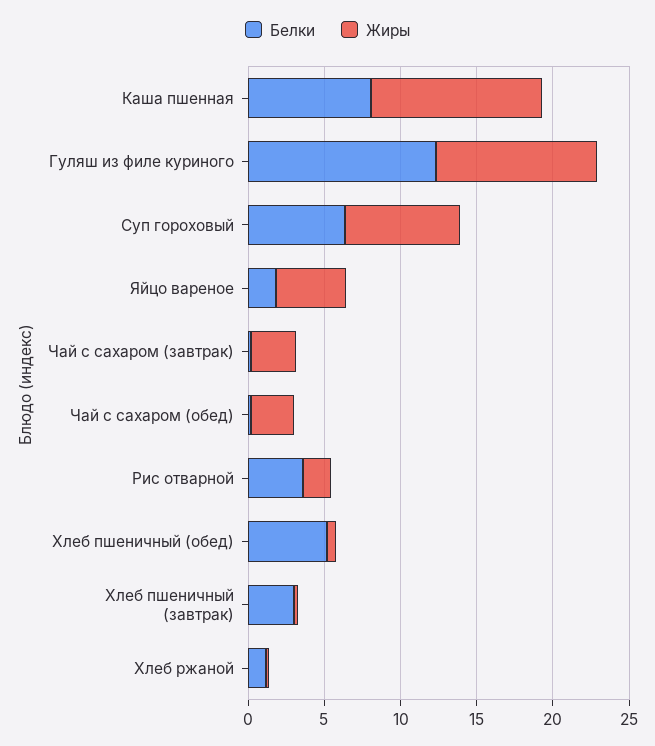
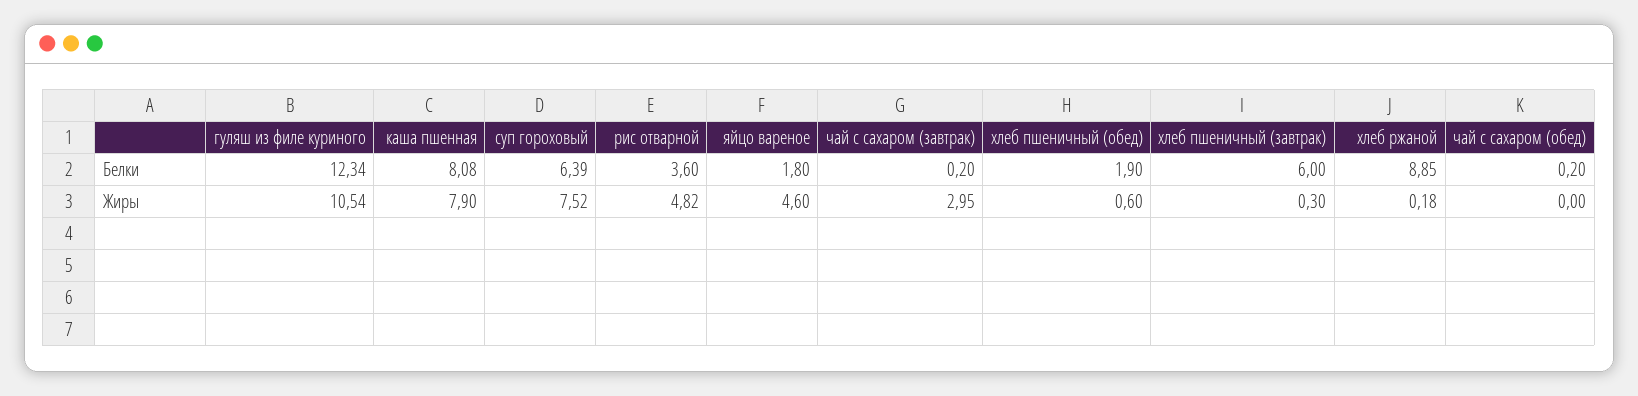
Жиры, Каша пшенная: 11 -> 7.9
Жиры, Чай с сахаром (обед): 3 -> 0
Жиры, Рис отварной: 2 -> 4.82
Белки, Хлеб пшеничный (обед): 5 -> 1.9
Белки, Хлеб пшеничный (завтрак): 3 -> 6
Белки, Хлеб ржаной: 1 -> 8.85

